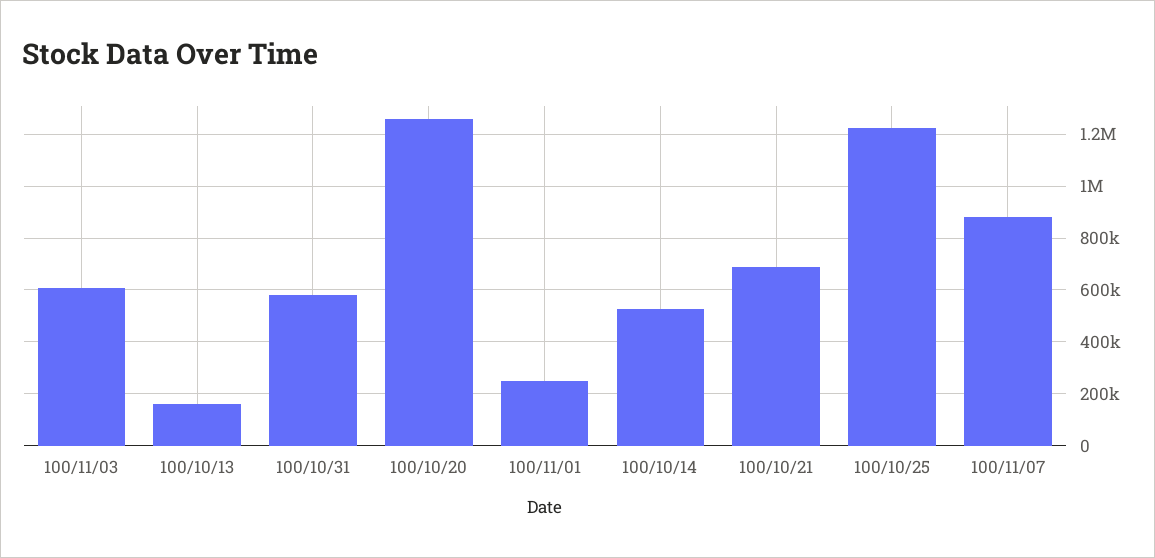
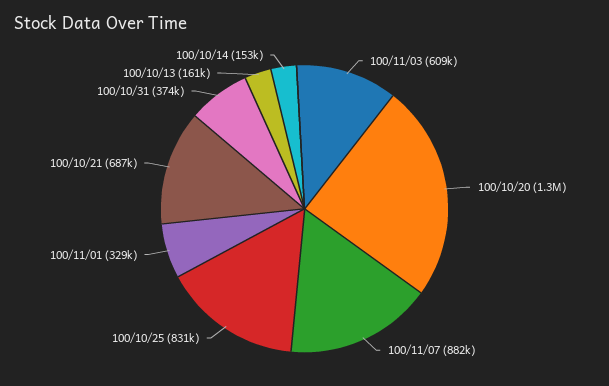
100/10/31: 575000 -> 374000
100/11/01: 250000 -> 329000
100/10/14: 525000 -> 153000
100/10/25: 1225000 -> 831000

